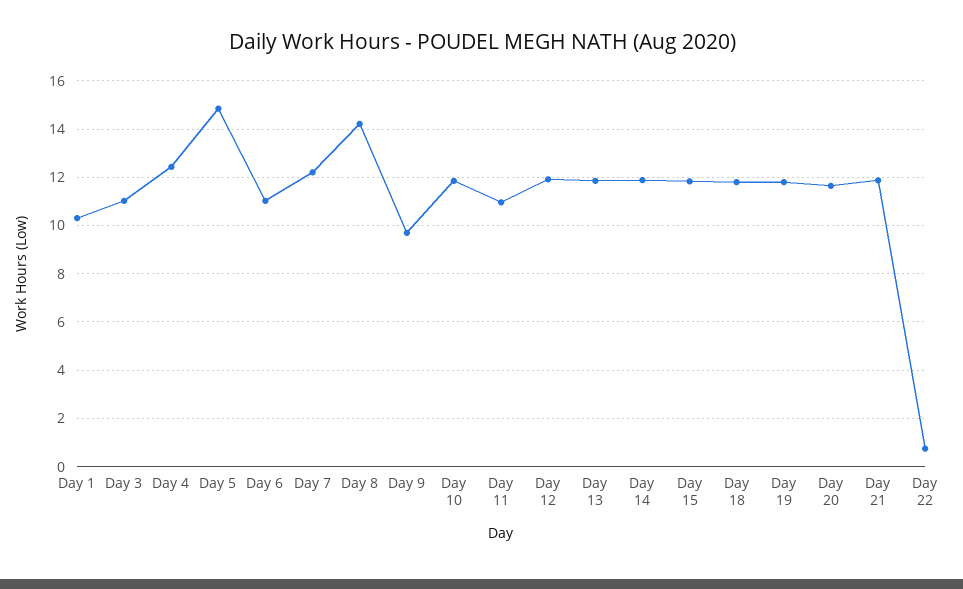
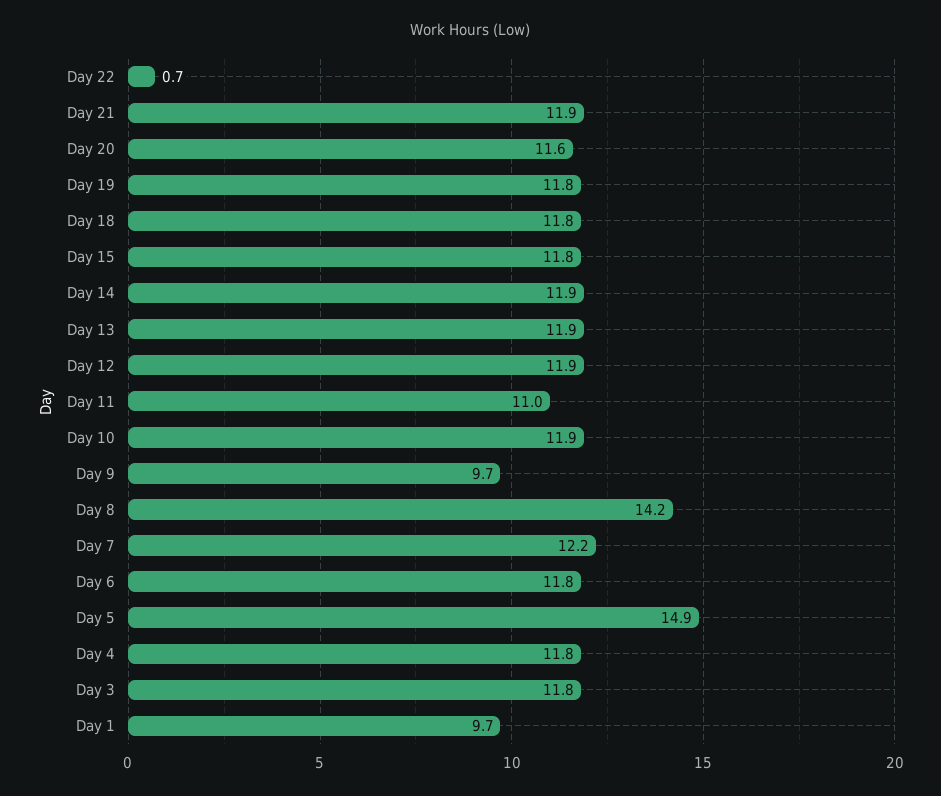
Day 1: 10.25 -> 9.7
Day 3: 11 -> 11.8
Day 4: 12.5 -> 11.8
Day 6: 11 -> 11.8

